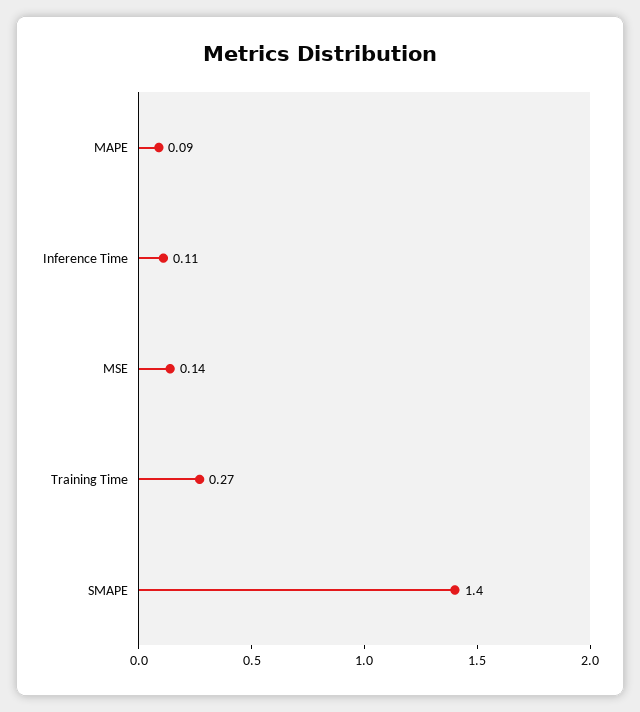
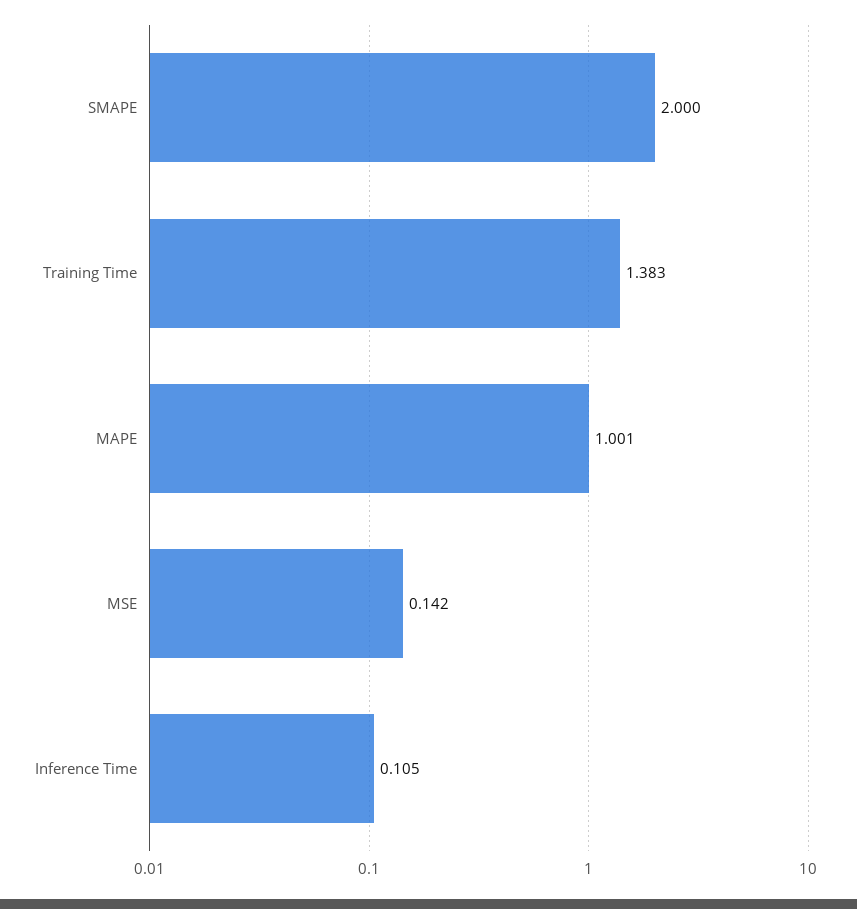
MAPE: 0.09 -> 1.001
Training Time: 0.27 -> 1.383
SMAPE: 1.4 -> 2

